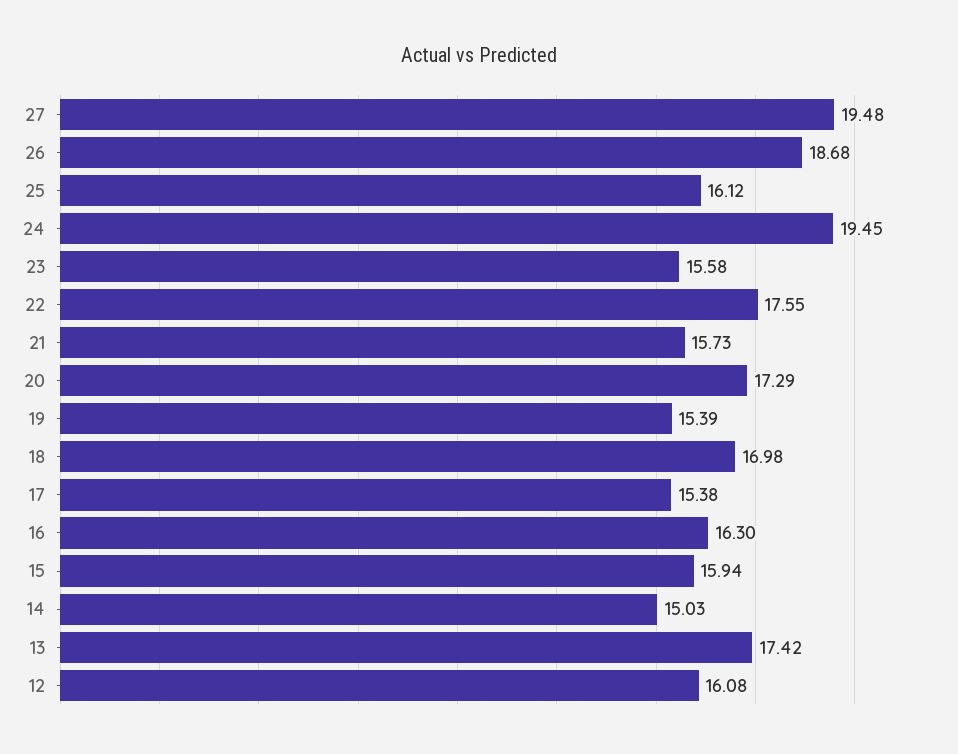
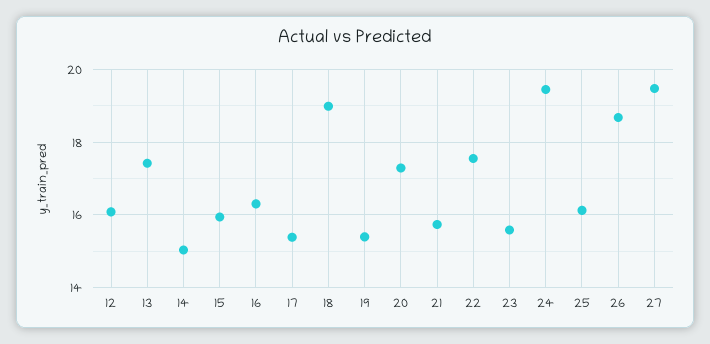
18: 16.98 -> 19

